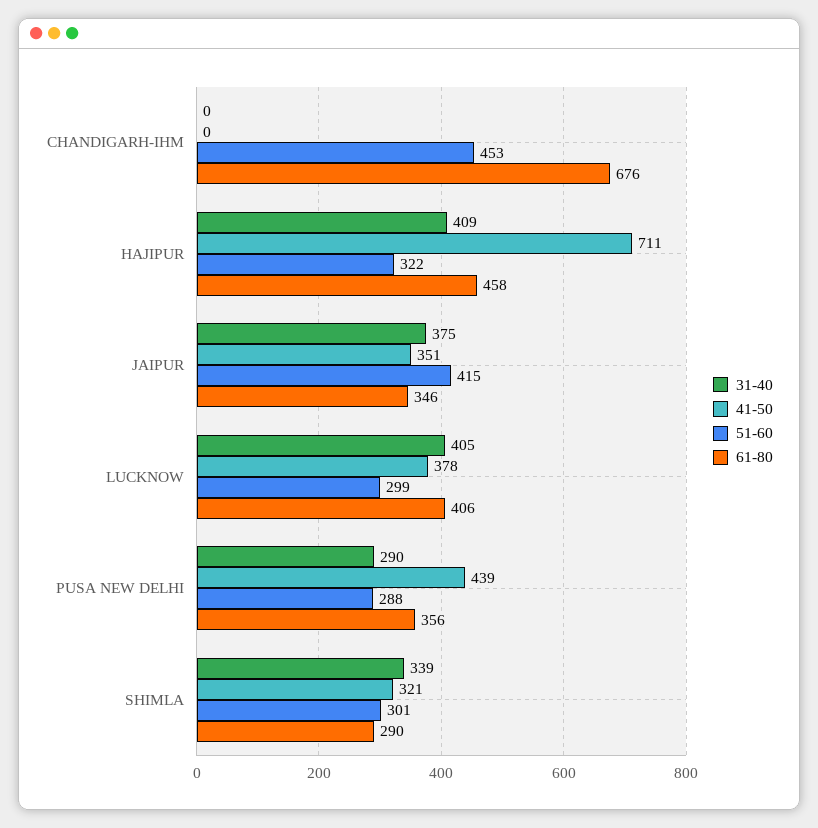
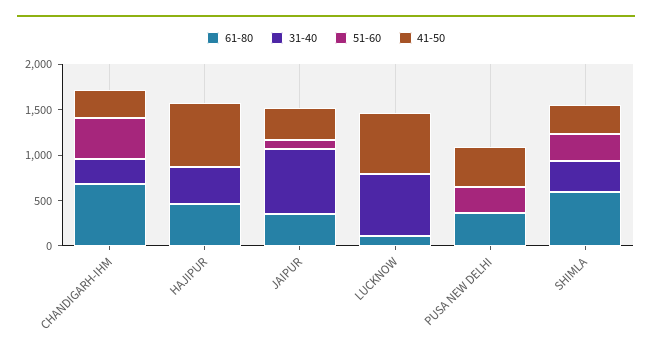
31-40, CHANDIGARH-IHM: 0 -> 300
41-50, CHANDIGARH-IHM: 0 -> 300
51-60, HAJIPUR: 322 -> 0
31-40, JAIPUR: 375 -> 700
51-60, JAIPUR: 415 -> 100
31-40, LUCKNOW: 405 -> 700
41-50, LUCKNOW: 378 -> 700
51-60, LUCKNOW: 299 -> 0
61-80, LUCKNOW: 406 -> 100
31-40, PUSA NEW DELHI: 290 -> 0
61-80, SHIMLA: 290 -> 600

